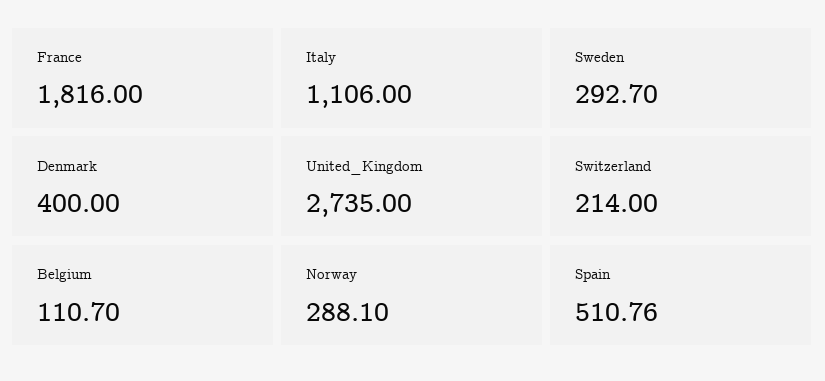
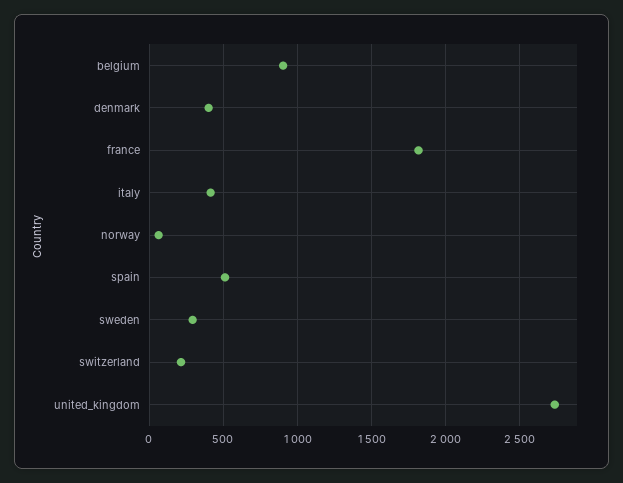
Italy: 1106 -> 400
Belgium: 110.7 -> 900
Norway: 288.1 -> 50

